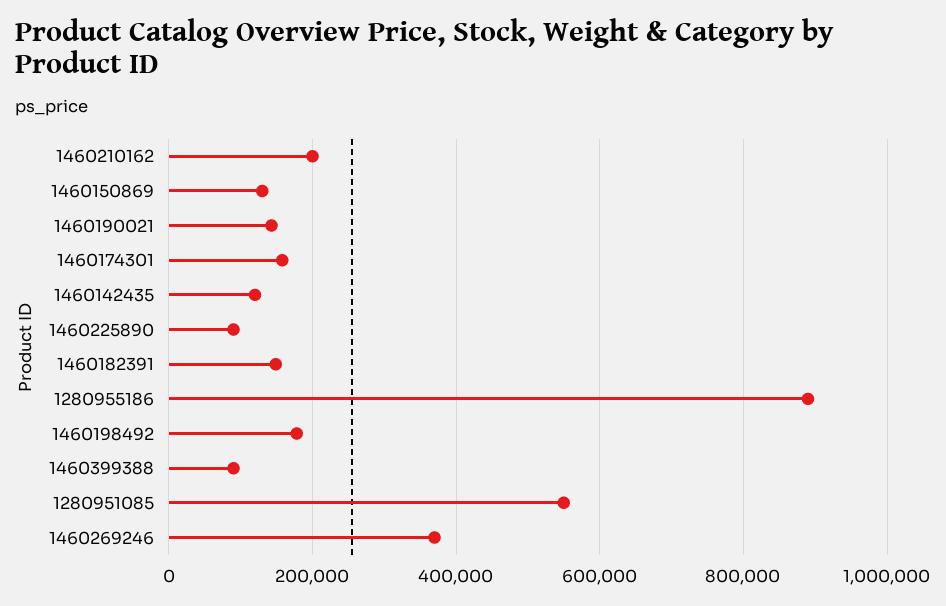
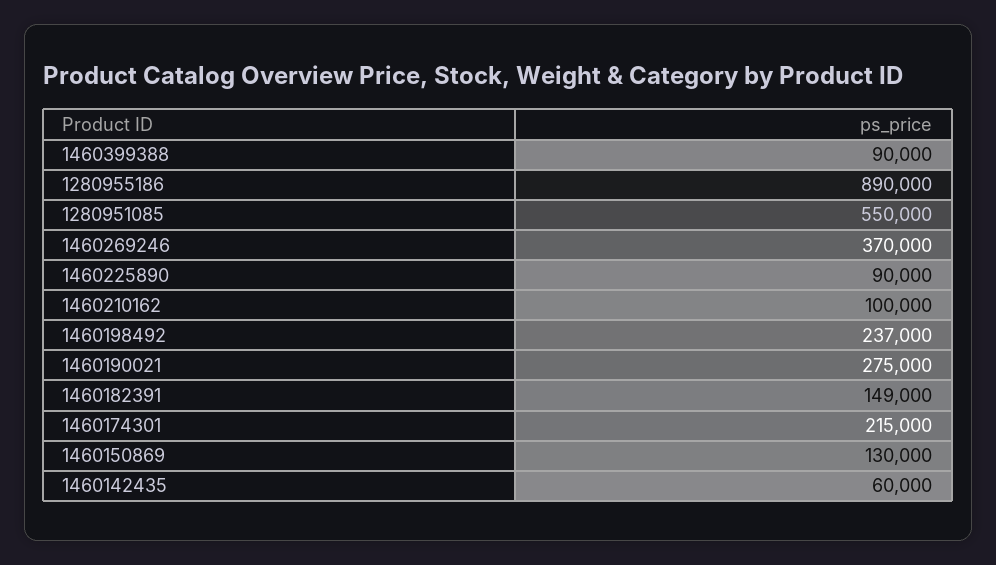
1460210162: 200000 -> 100000
1460190021: 140000 -> 275000
1460174301: 160000 -> 215000
1460142435: 120000 -> 60000
1460198492: 180000 -> 237000

